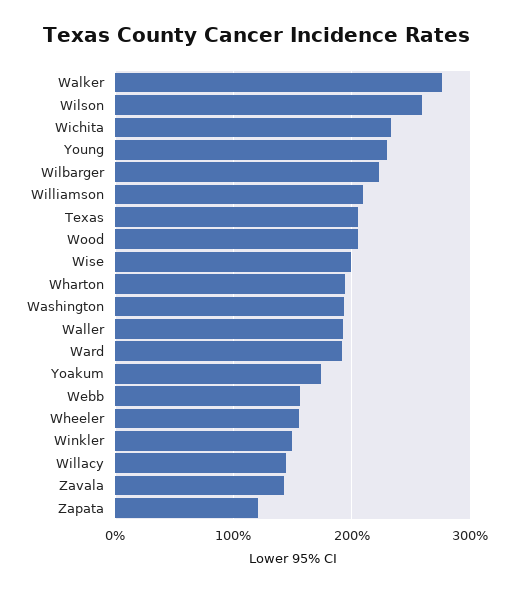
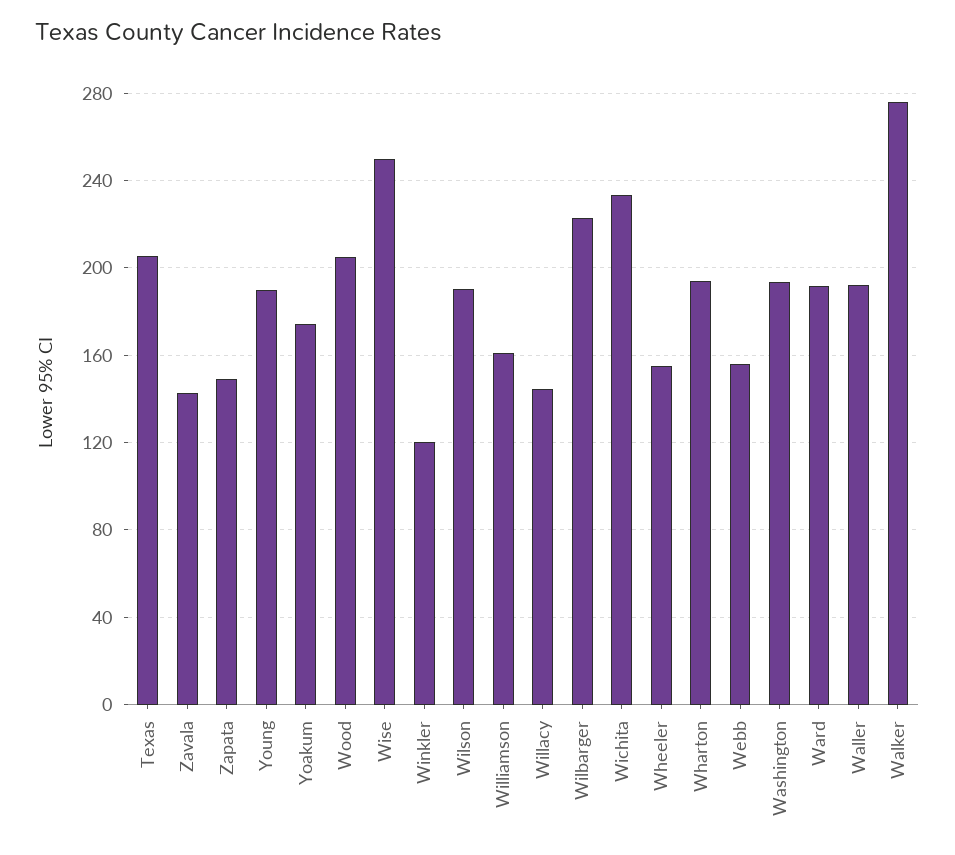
Wilson: 260 -> 190
Young: 230 -> 190
Williamson: 210 -> 160
Wise: 200 -> 250
Winkler: 150 -> 120
Zapata: 120 -> 150

